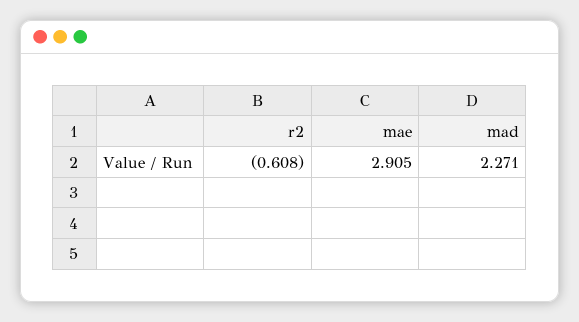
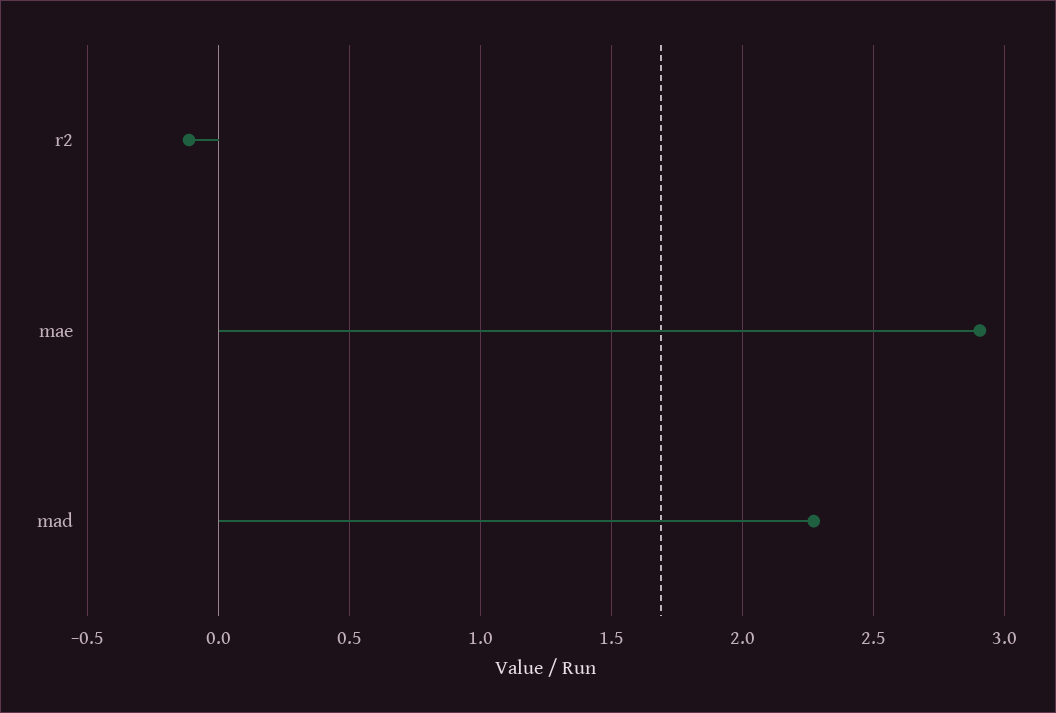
r2: -0.608 -> -0.1

